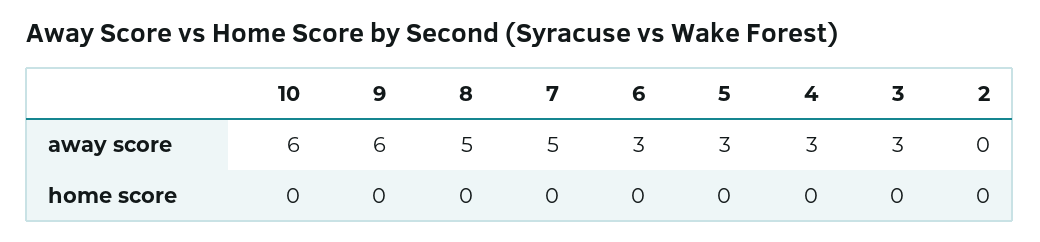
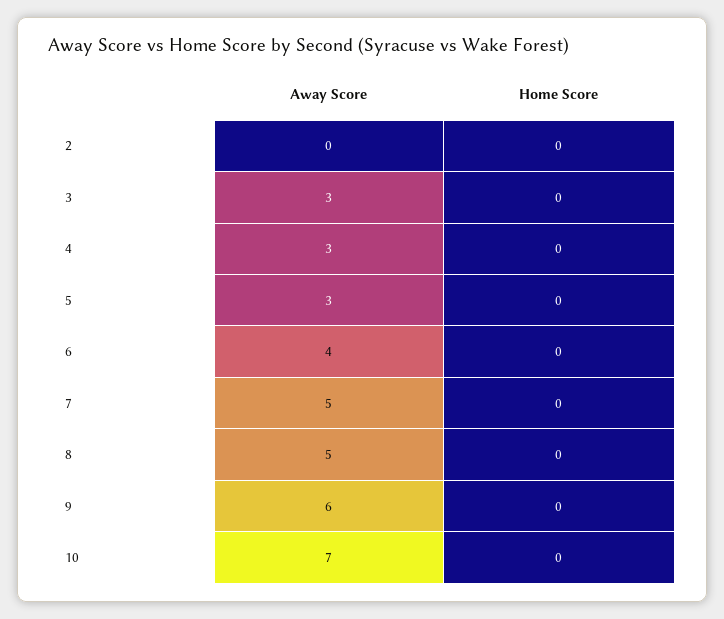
10, away score: 6 -> 7
6, away score: 3 -> 4

